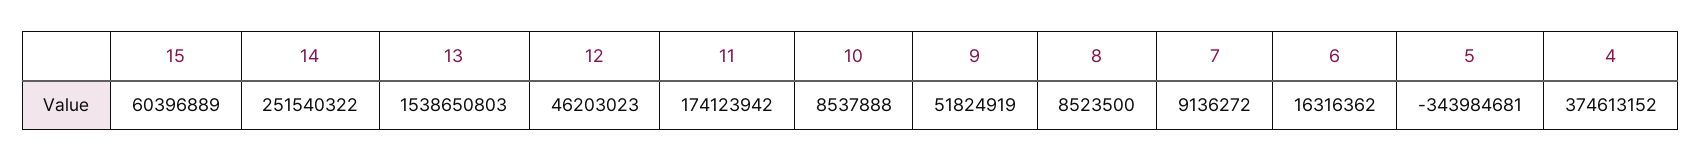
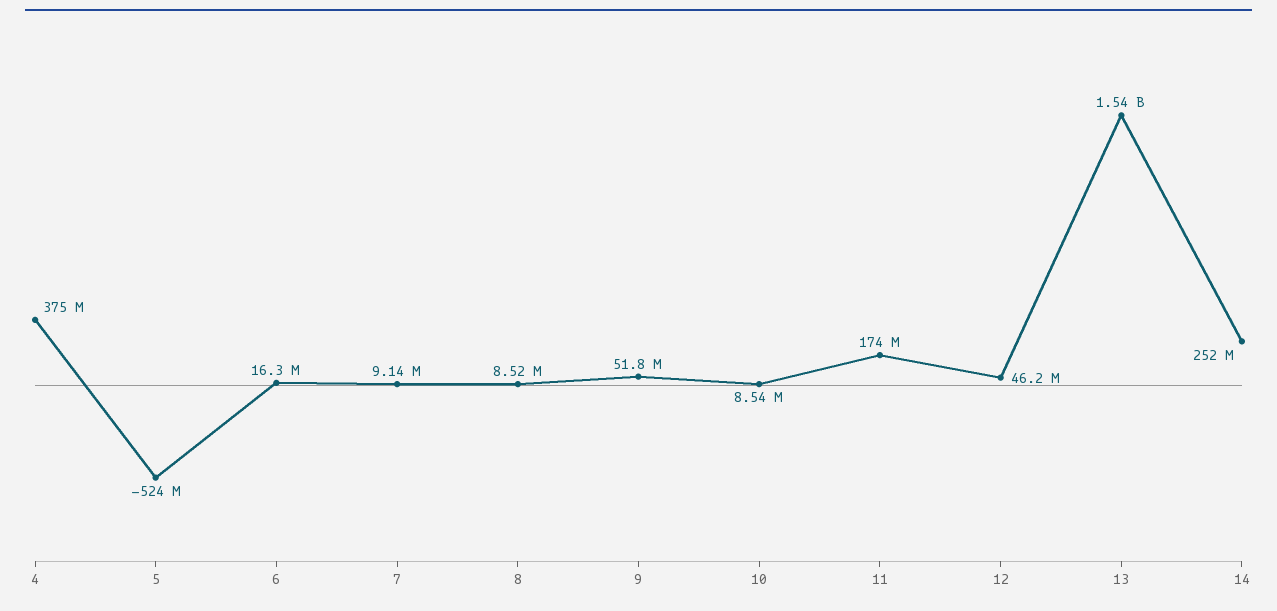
15: 60396889 -> none
5: -343984681 -> -524000000

